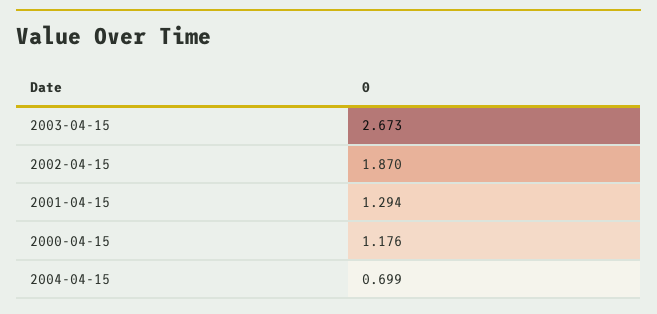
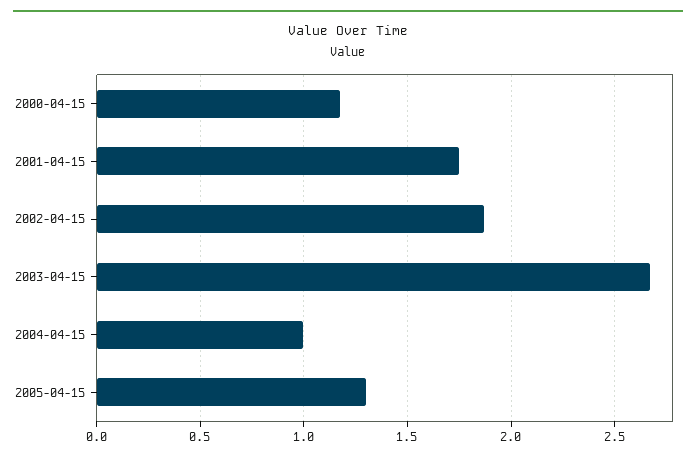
2001-04-15: 1.294 -> 1.75
2004-04-15: 0.699 -> 1
2005-04-15: none -> 1.3

